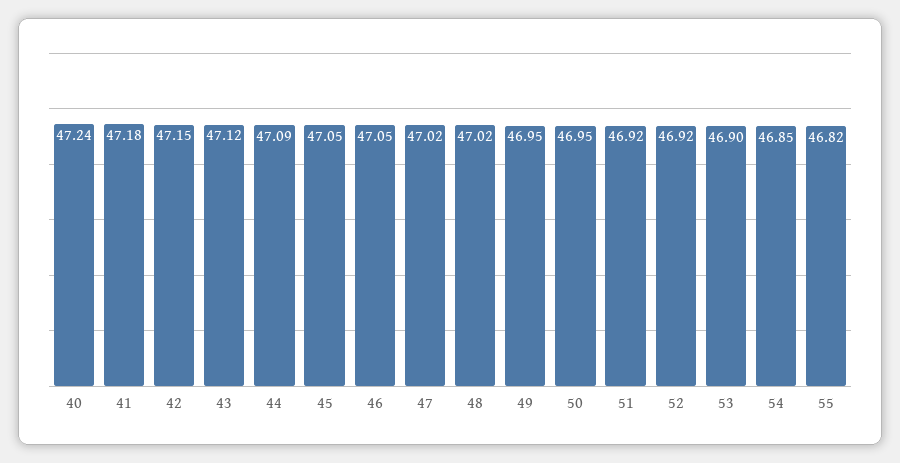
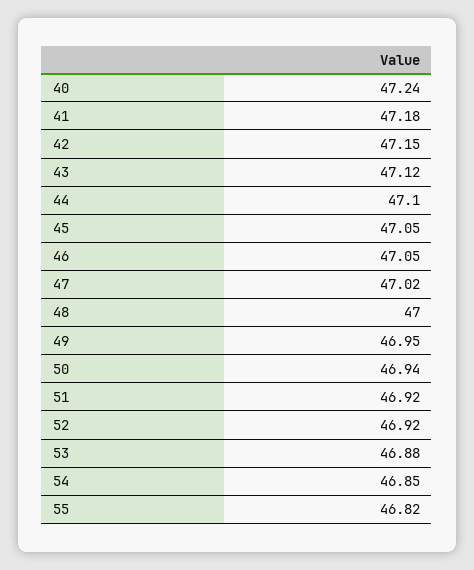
44: 47.09 -> 47.1
48: 47.02 -> 47
50: 46.95 -> 46.94
53: 46.9 -> 46.88

